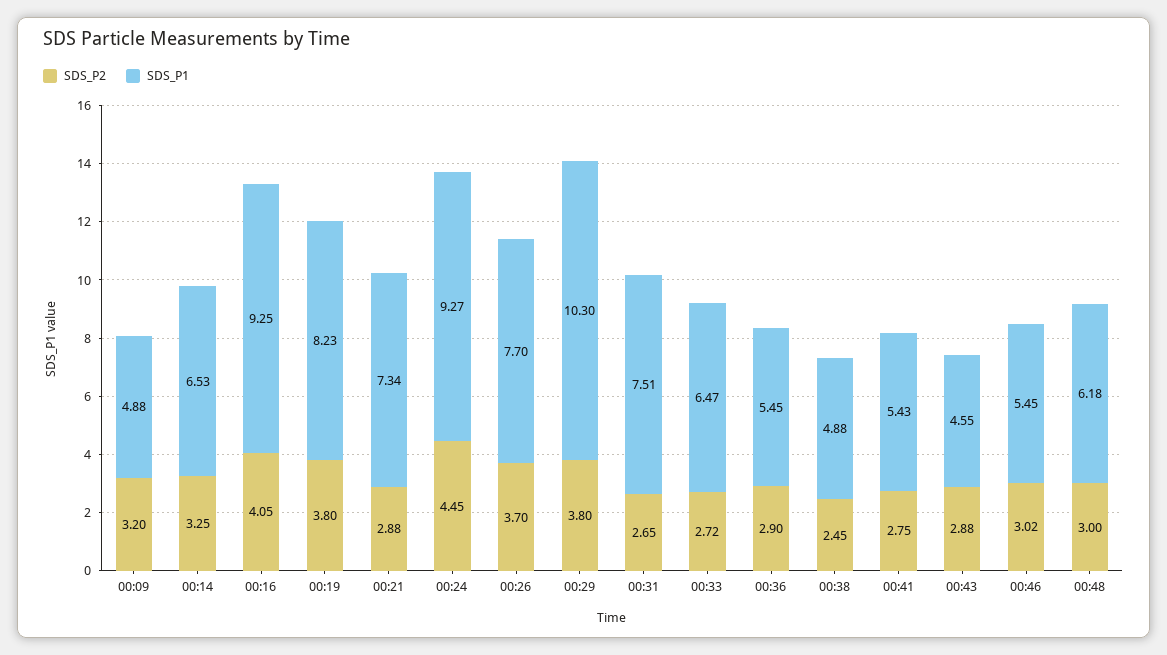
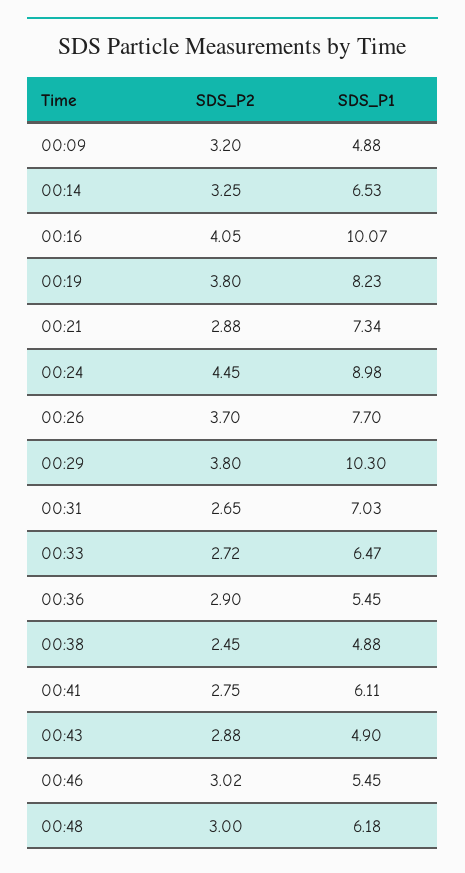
SDS_P1, 00:16: 9.25 -> 10.07
SDS_P1, 00:24: 9.27 -> 8.98
SDS_P1, 00:31: 7.51 -> 7.03
SDS_P1, 00:41: 5.43 -> 6.11
SDS_P1, 00:43: 4.55 -> 4.9

